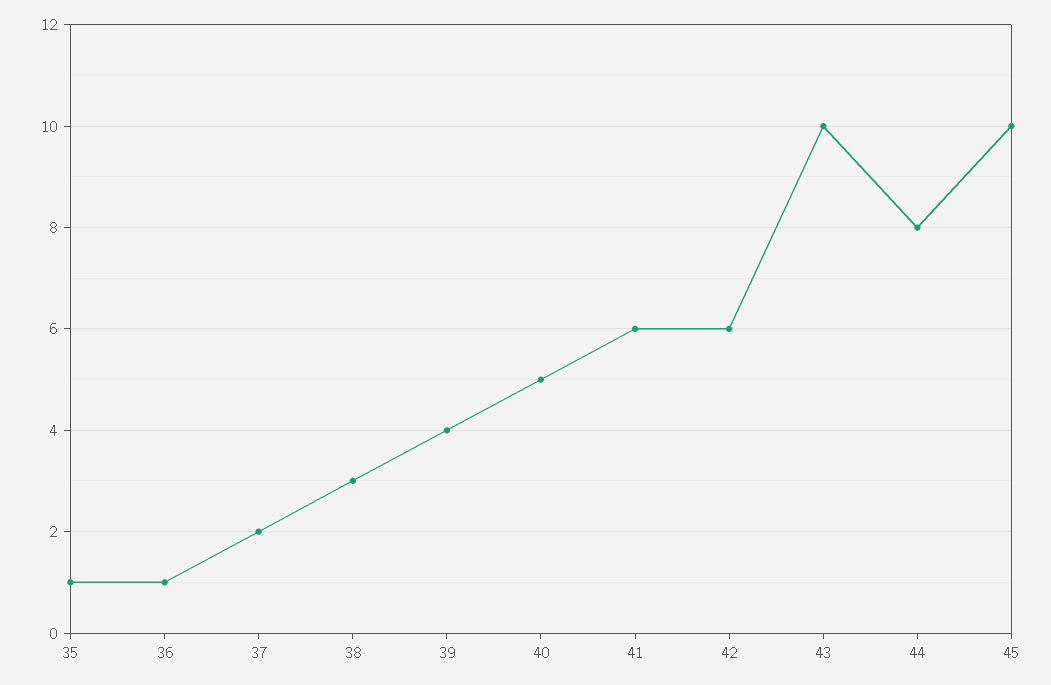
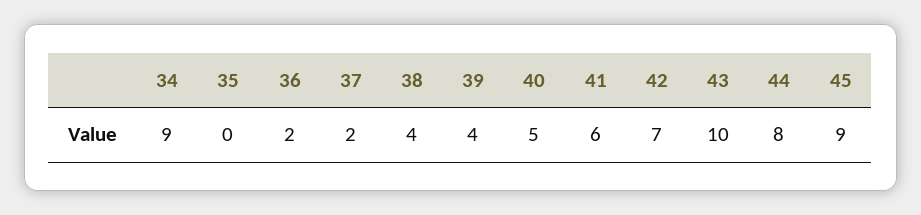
35: 1 -> 0
36: 1 -> 2
38: 3 -> 4
42: 6 -> 7
45: 10 -> 9
34: none -> 9

